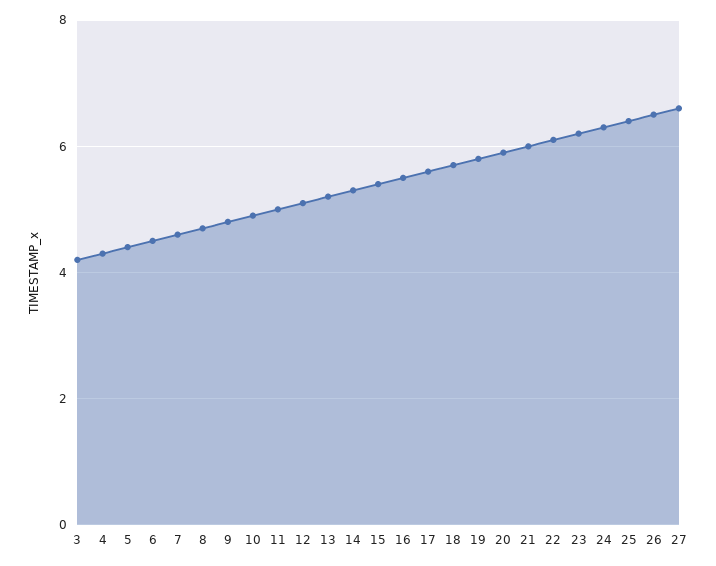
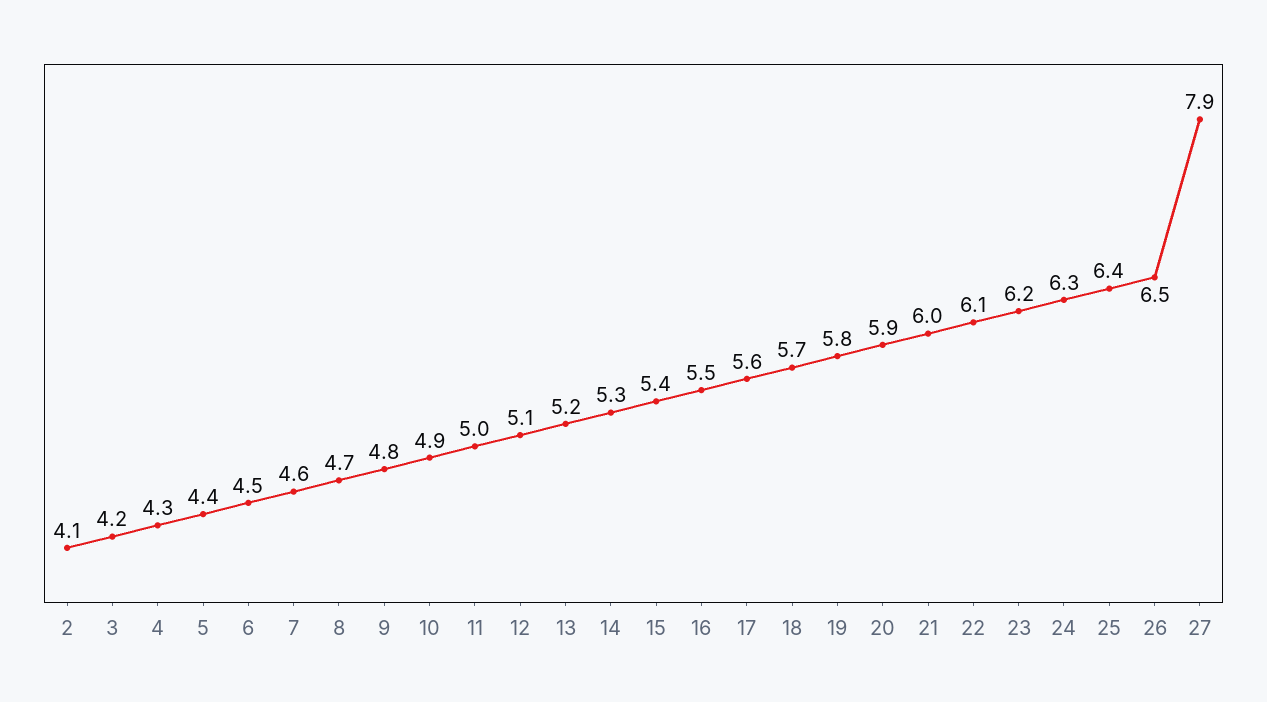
27: 6.5 -> 7.9
2: none -> 4.1

